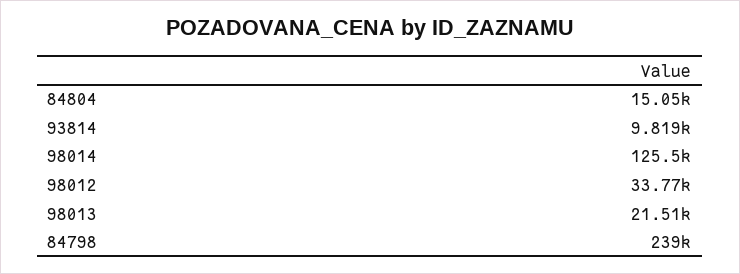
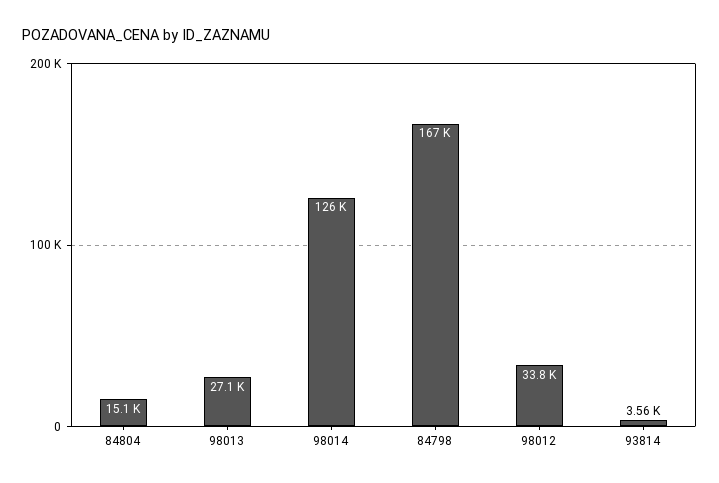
93814: 9819 -> 3560
98013: 21510 -> 27100
84798: 239000 -> 167000

